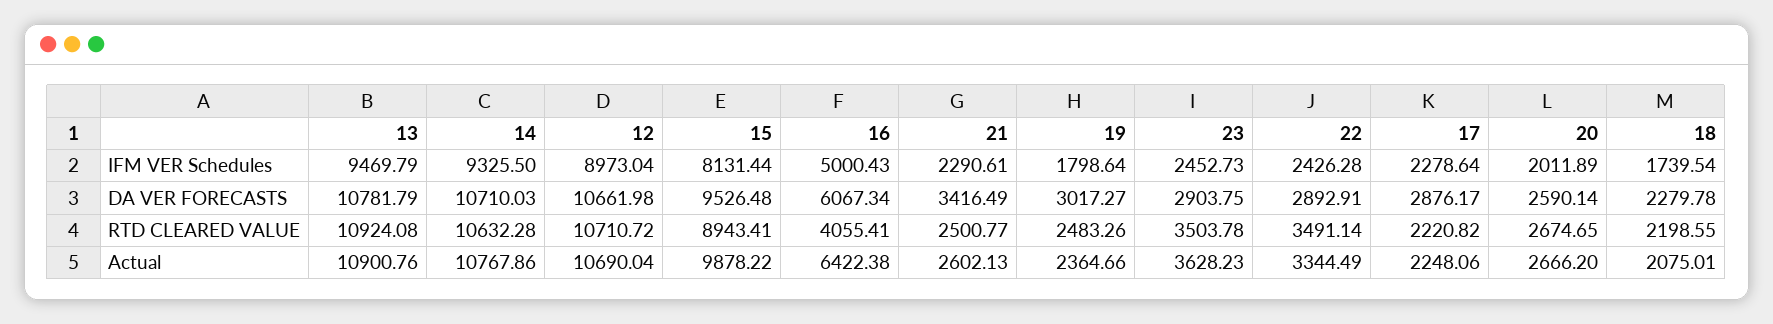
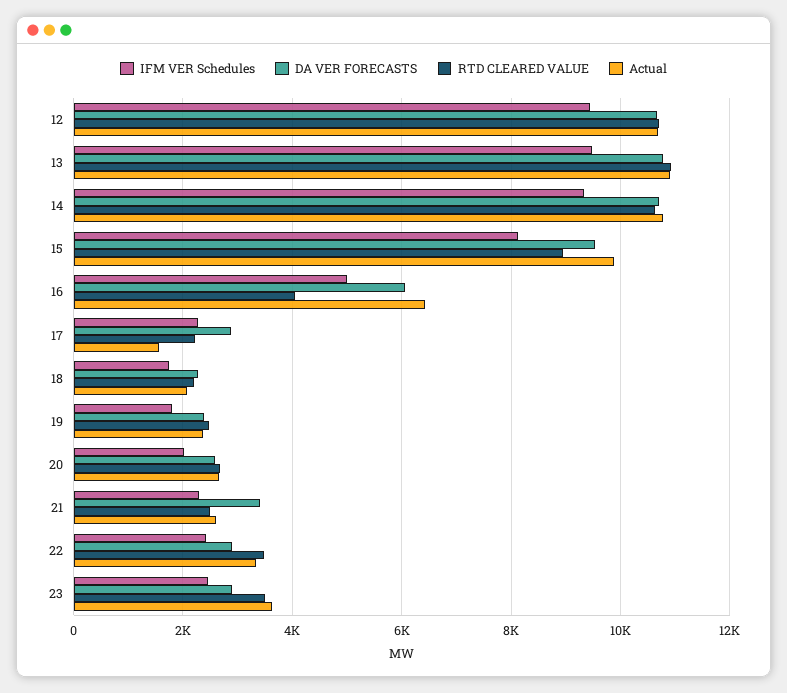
IFM VER Schedules, 12: 8973.04 -> 9400
DA VER FORECASTS, 19: 3017.27 -> 2400
Actual, 17: 2248.06 -> 1600

